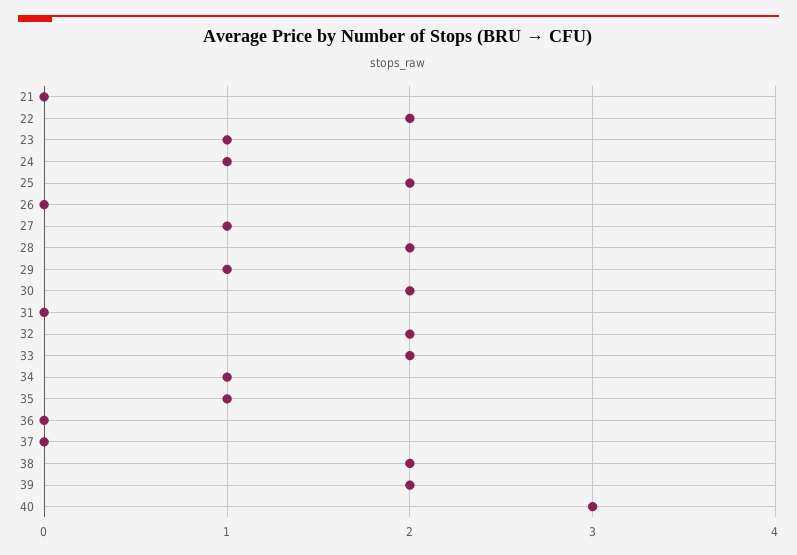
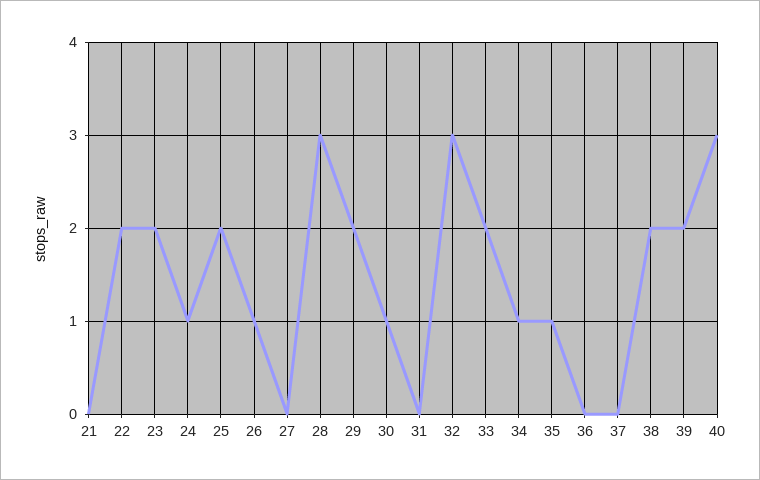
23: 1 -> 2
26: 0 -> 1
27: 1 -> 0
28: 2 -> 3
29: 1 -> 2
30: 2 -> 1
32: 2 -> 3

